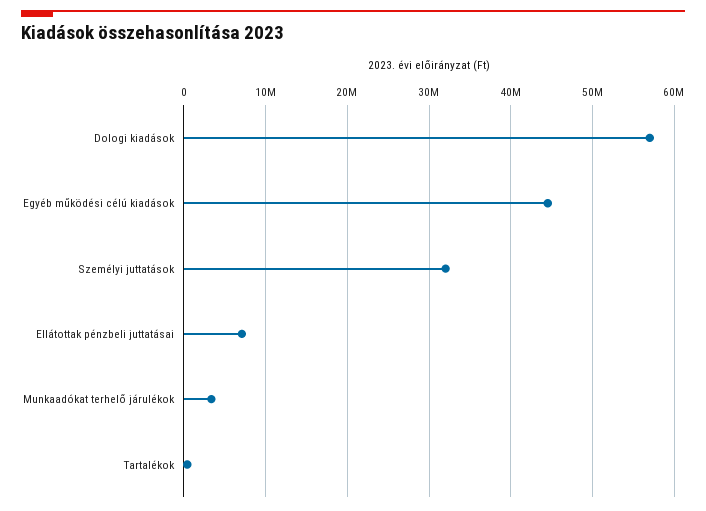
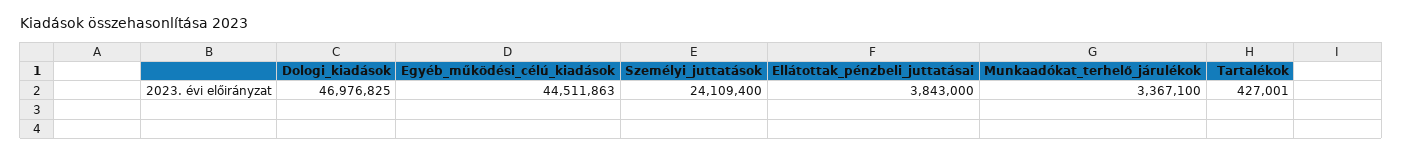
Dologi kiadások: 57000000 -> 46976825
Személyi juttatások: 32000000 -> 24109400
Ellátottak pénzbeli juttatásai: 7000000 -> 3843000

